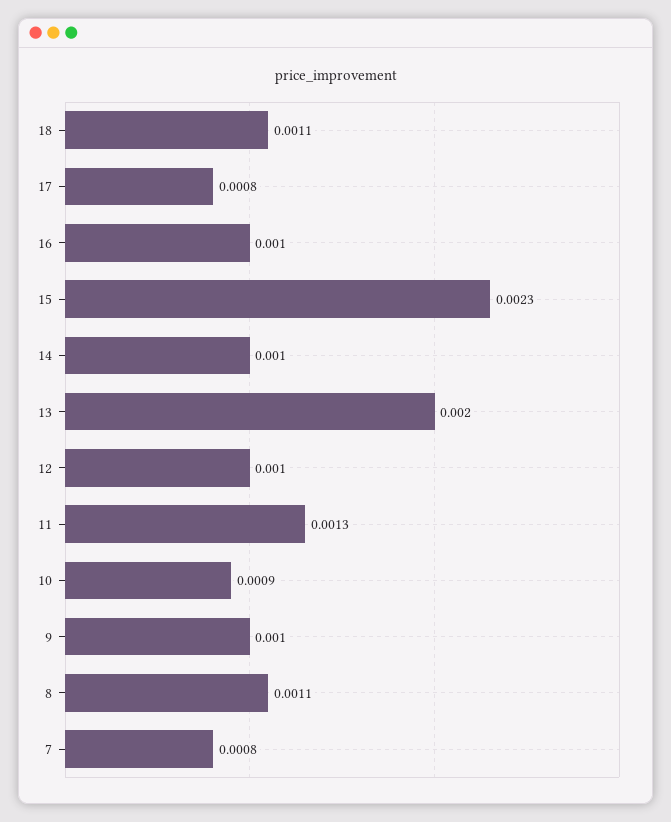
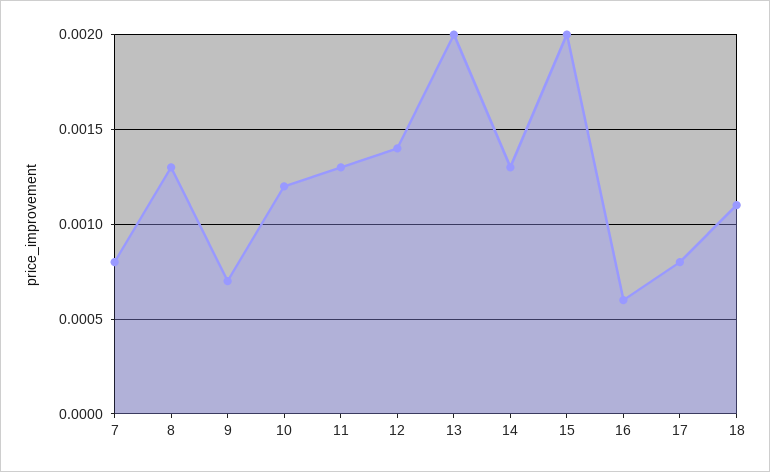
16: 0.001 -> 0.0006
15: 0.0023 -> 0.002
14: 0.001 -> 0.0013
12: 0.001 -> 0.0014
10: 0.0009 -> 0.0012
9: 0.001 -> 0.0007
8: 0.0011 -> 0.0013

